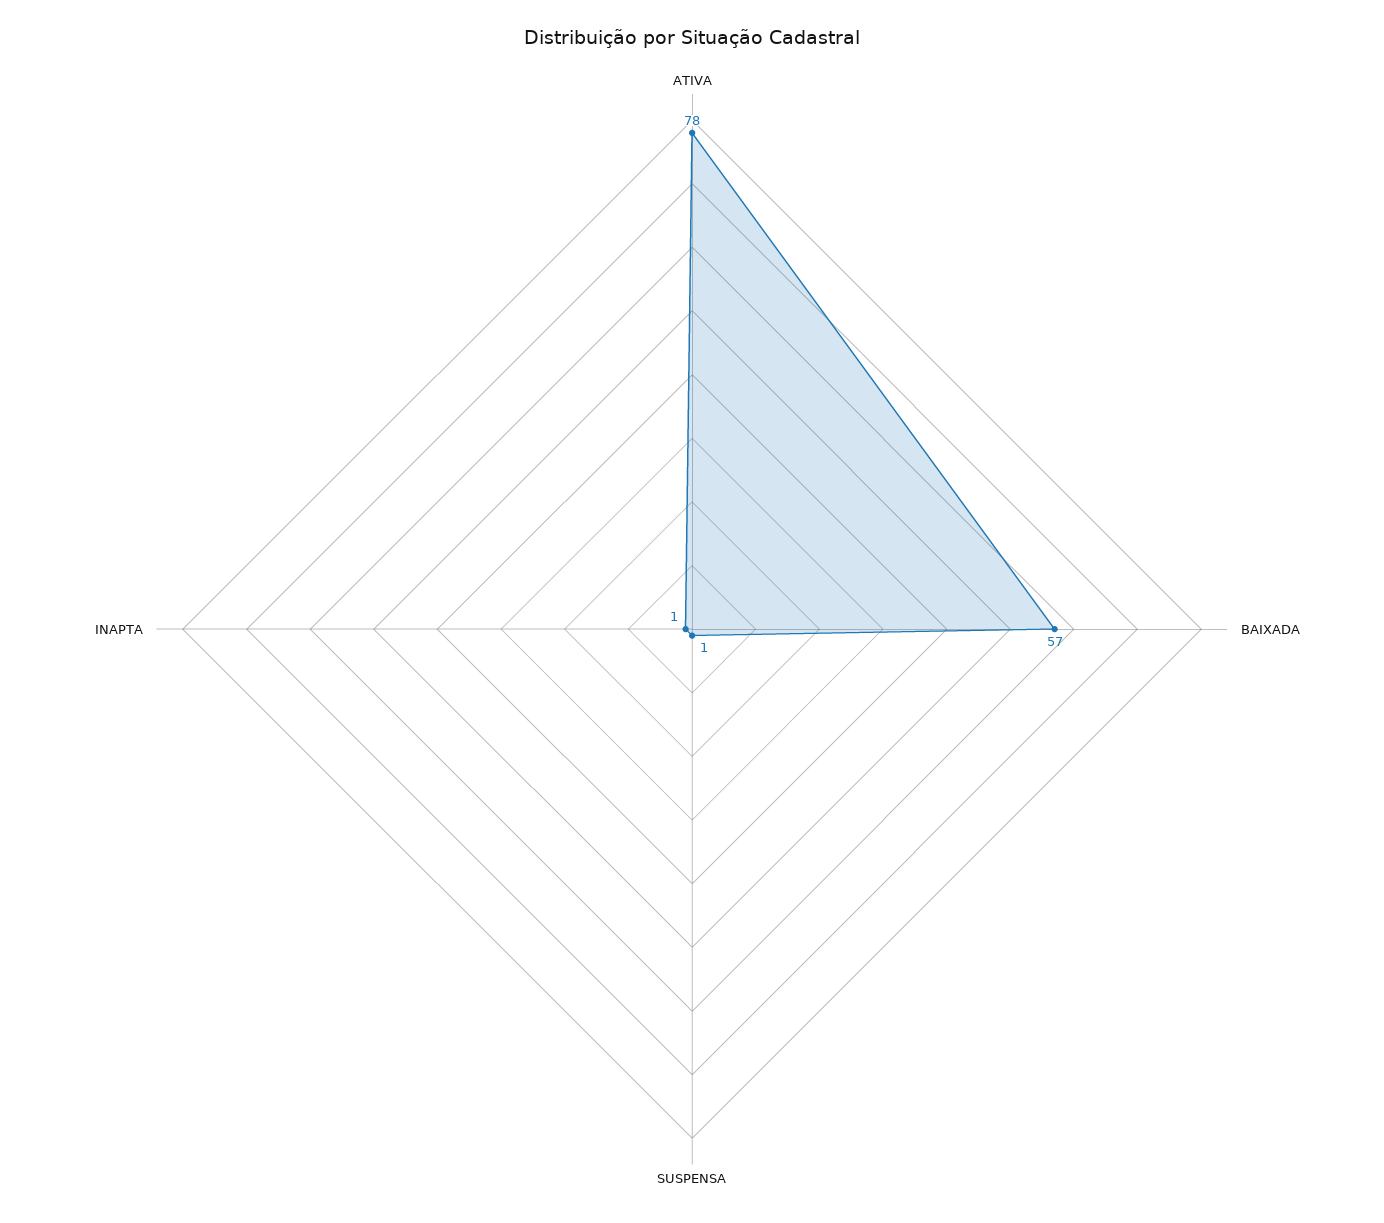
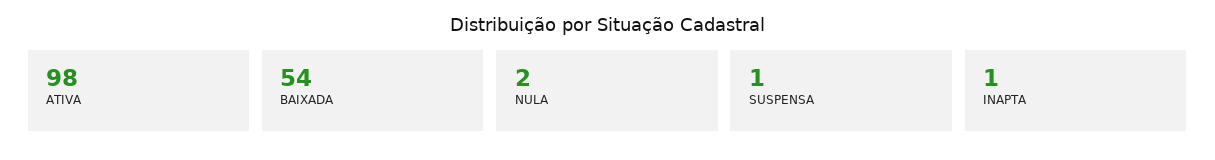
ATIVA: 78 -> 98
BAIXADA: 57 -> 54
NULA: none -> 2

